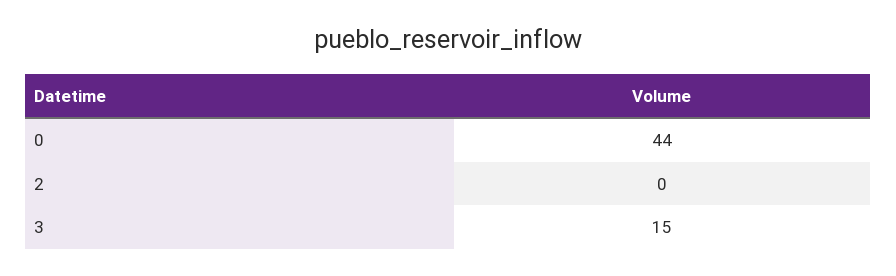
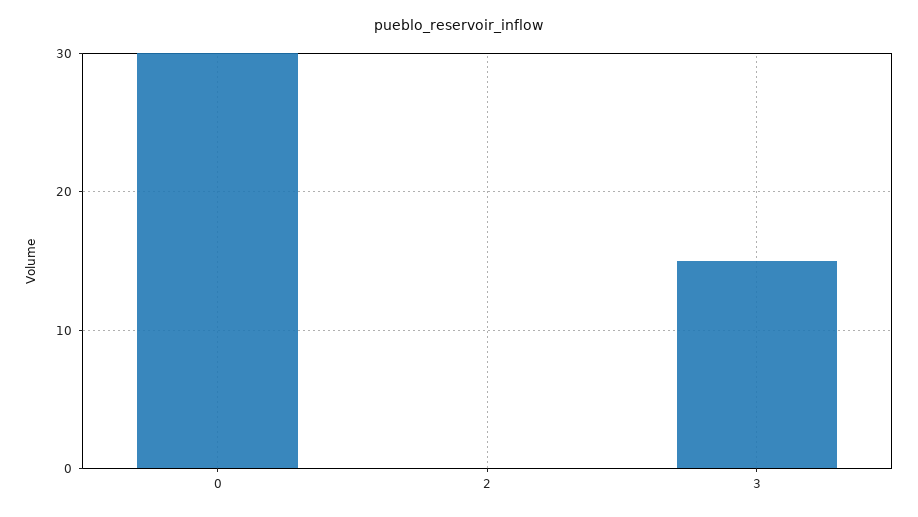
0: 44 -> 30

